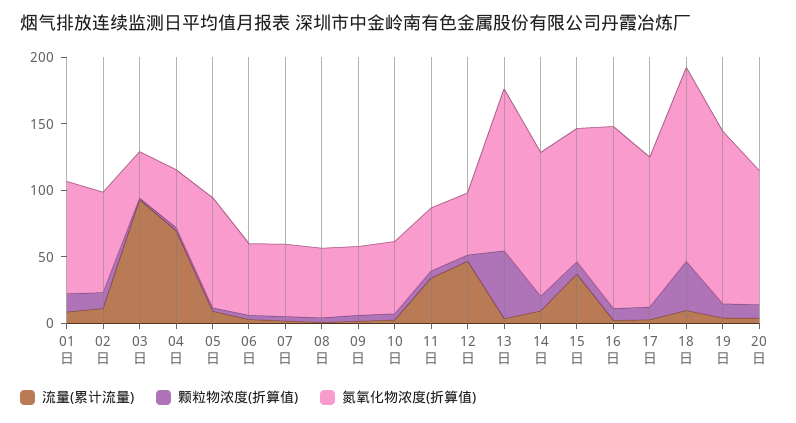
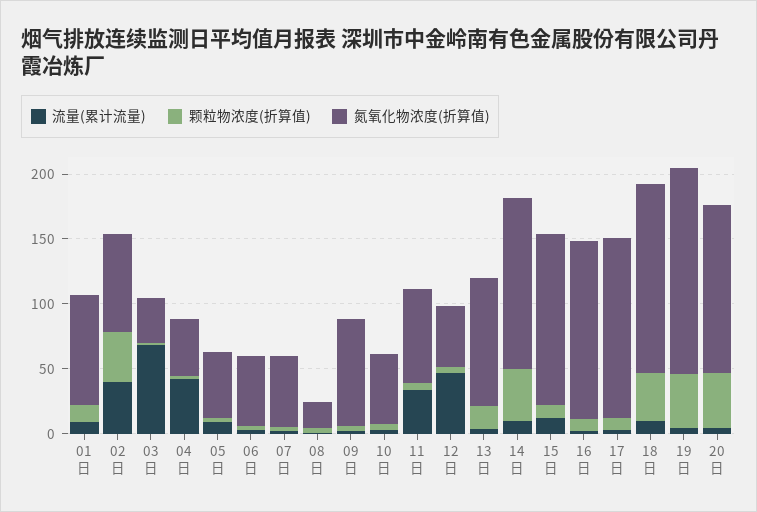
流量(累计流量), 02日: 10 -> 40
颗粒物浓度(折算值), 02日: 10 -> 40
流量(累计流量), 03日: 90 -> 70
流量(累计流量), 04日: 70 -> 40
氮氧化物浓度(折算值), 05日: 80 -> 50
氮氧化物浓度(折算值), 08日: 50 -> 20
氮氧化物浓度(折算值), 09日: 50 -> 80
氮氧化物浓度(折算值), 11日: 50 -> 70
颗粒物浓度(折算值), 13日: 50 -> 20
氮氧化物浓度(折算值), 13日: 120 -> 100
颗粒物浓度(折算值), 14日: 10 -> 40
氮氧化物浓度(折算值), 14日: 110 -> 130
流量(累计流量), 15日: 40 -> 10
氮氧化物浓度(折算值), 15日: 100 -> 130
氮氧化物浓度(折算值), 17日: 110 -> 140
颗粒物浓度(折算值), 19日: 10 -> 40
氮氧化物浓度(折算值), 19日: 130 -> 160
颗粒物浓度(折算值), 20日: 10 -> 40
氮氧化物浓度(折算值), 20日: 100 -> 130

